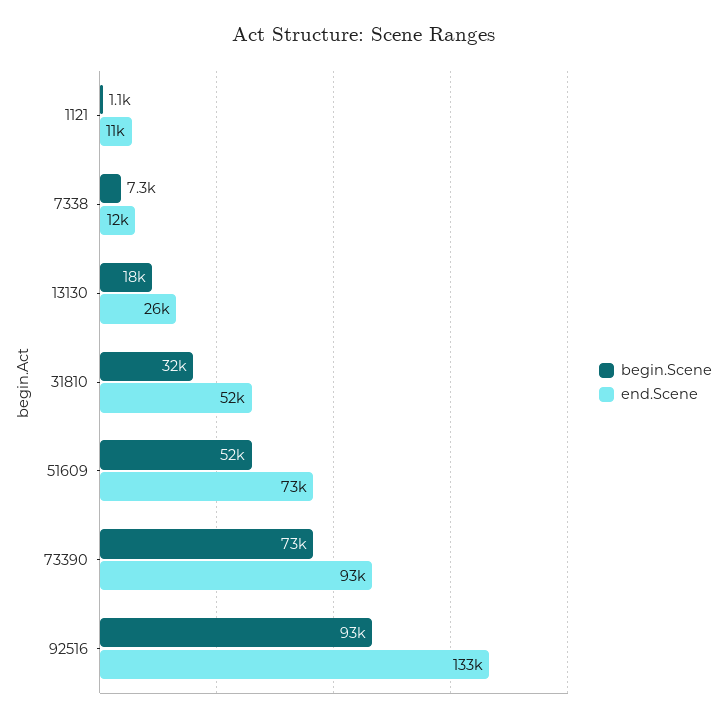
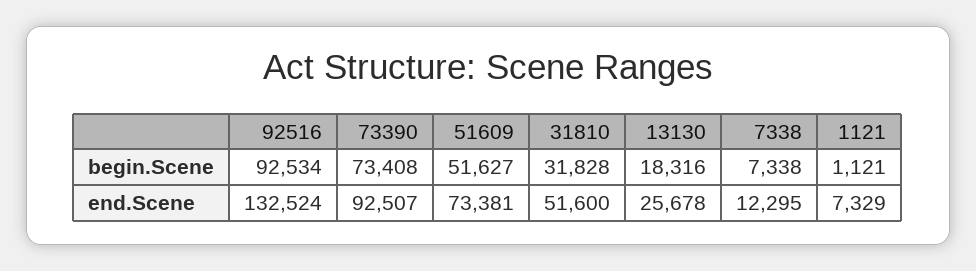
end.Scene, 1121: 11000 -> 7329

